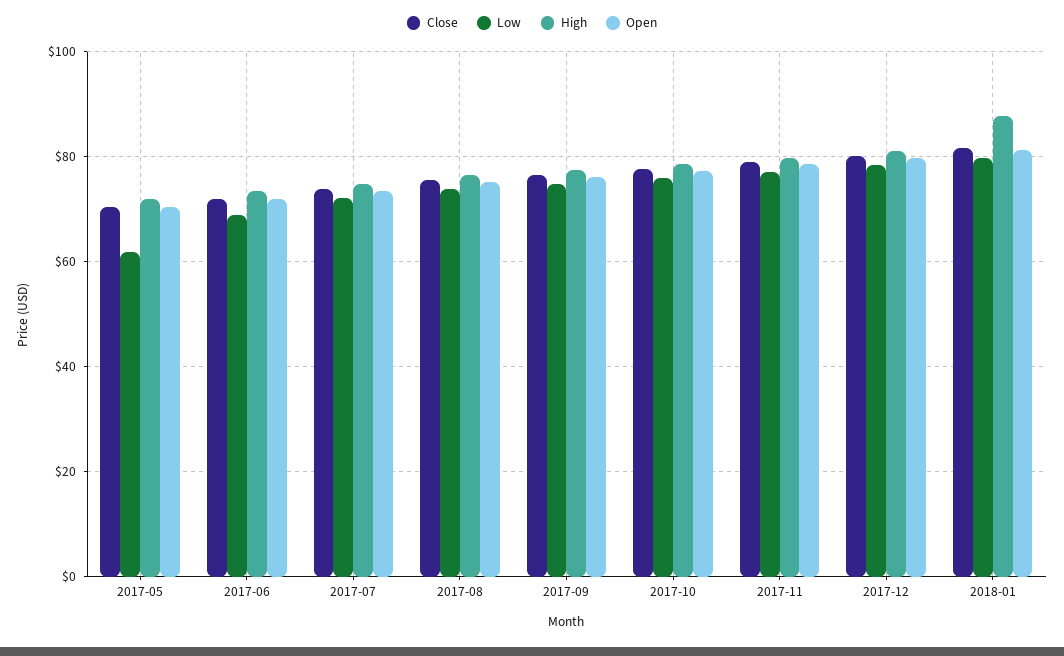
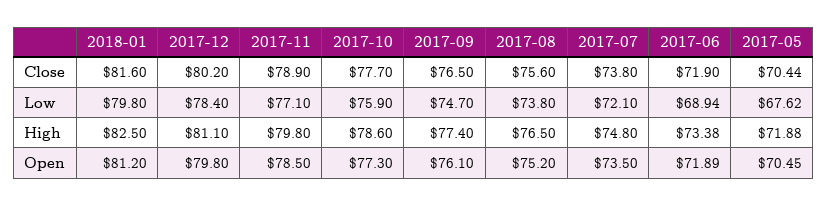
Low, 2017-05: 62 -> 67.62
High, 2018-01: 88 -> 82.5

